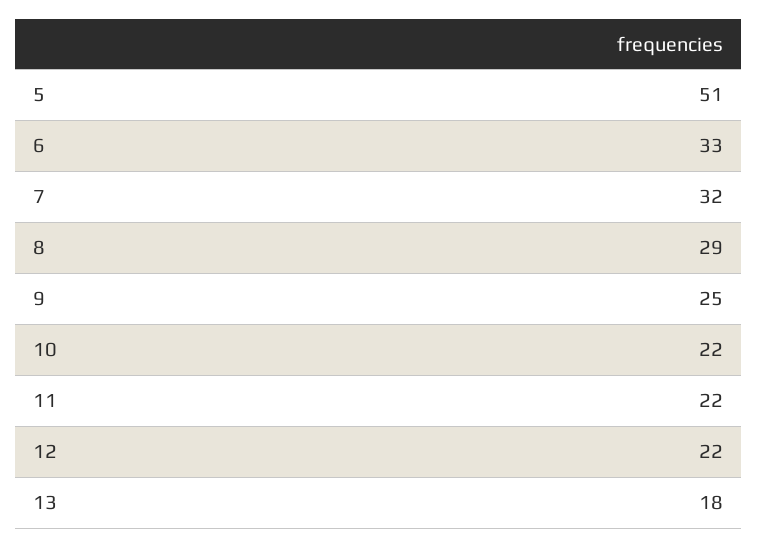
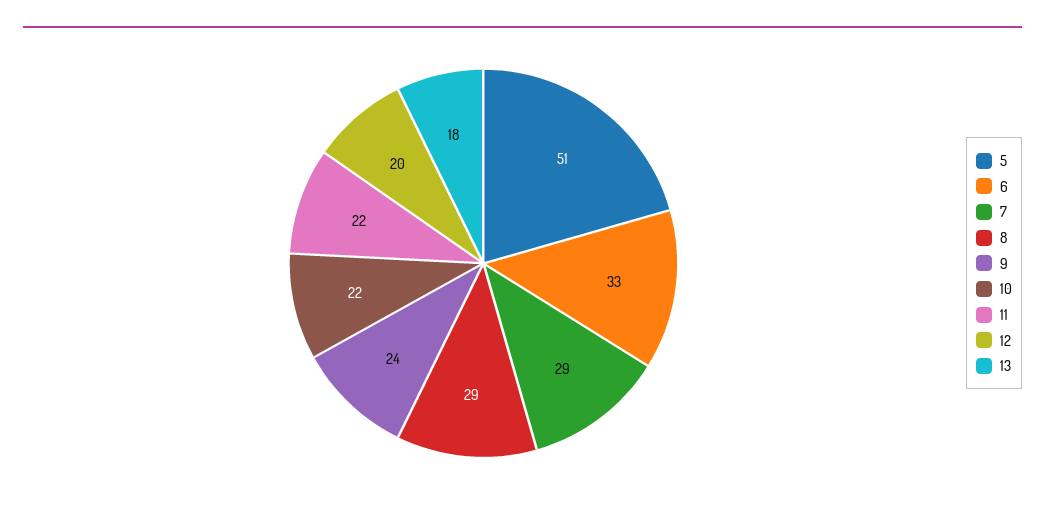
7: 32 -> 29
9: 25 -> 24
12: 22 -> 20

